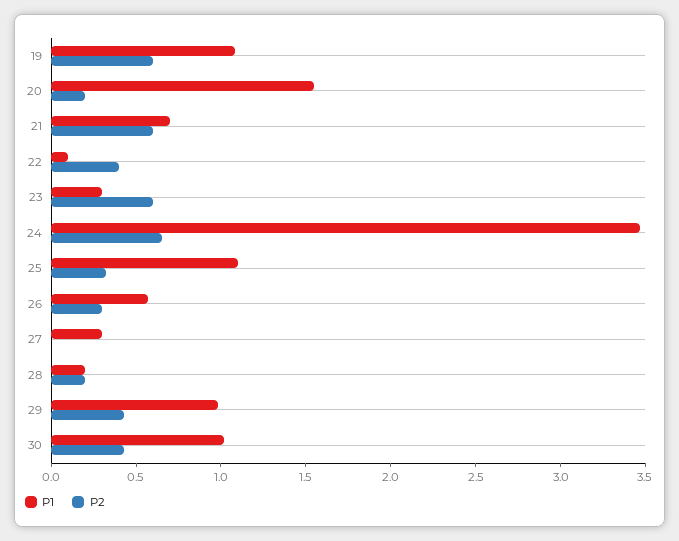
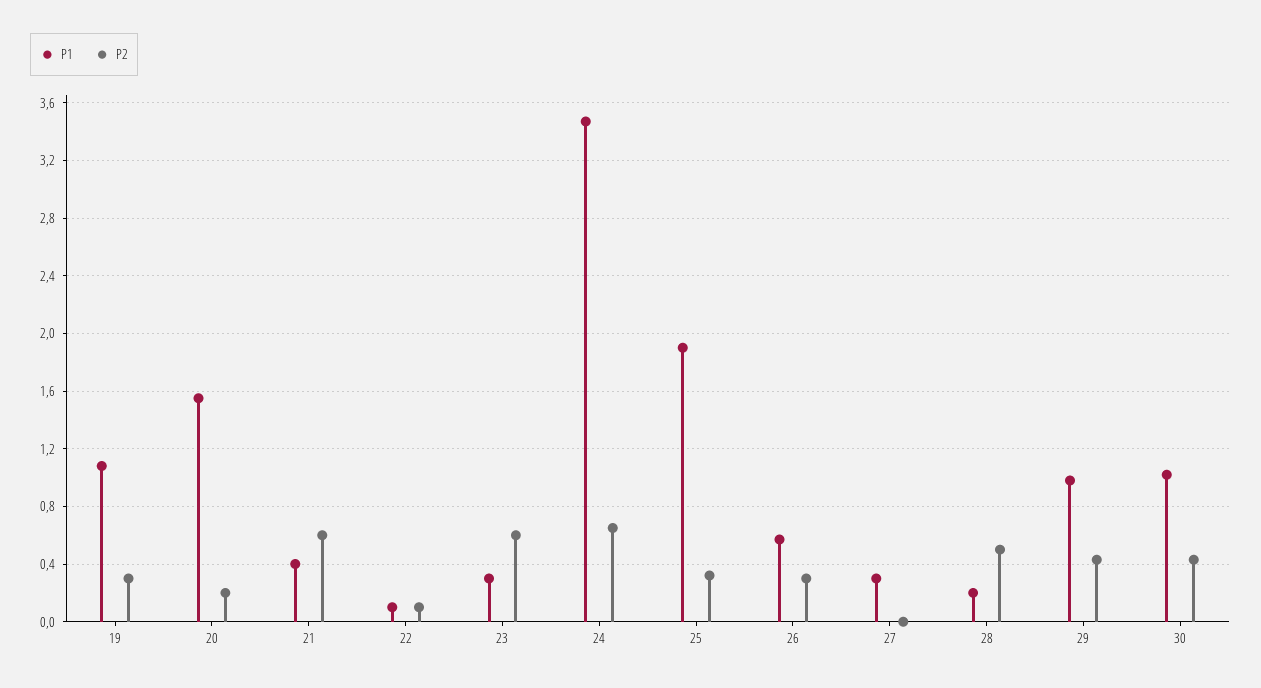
P2, 19: 0.6 -> 0.3
P1, 21: 0.7 -> 0.4
P2, 22: 0.4 -> 0.1
P1, 25: 1.1 -> 1.9
P2, 28: 0.2 -> 0.5

